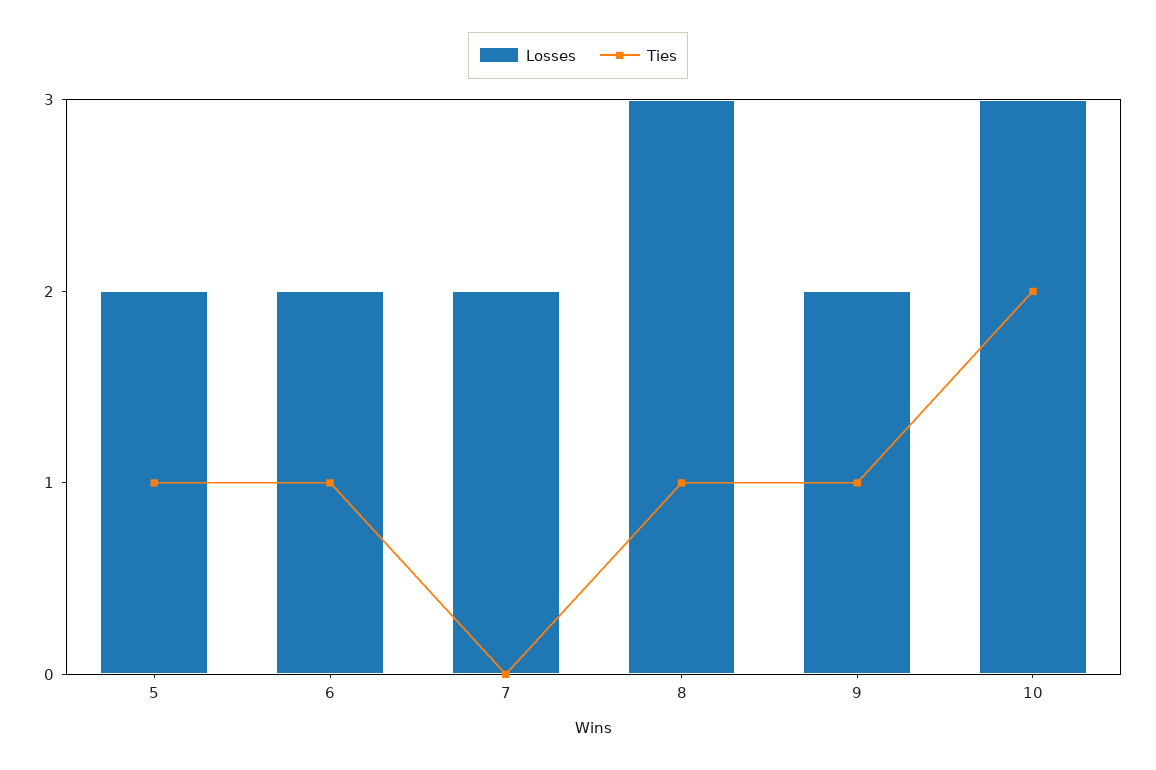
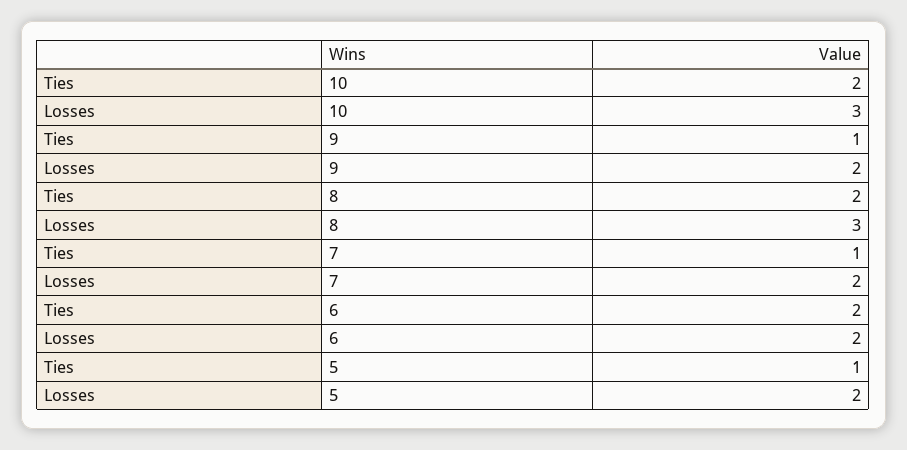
Ties, 6: 1 -> 2
Ties, 7: 0 -> 1
Ties, 8: 1 -> 2

